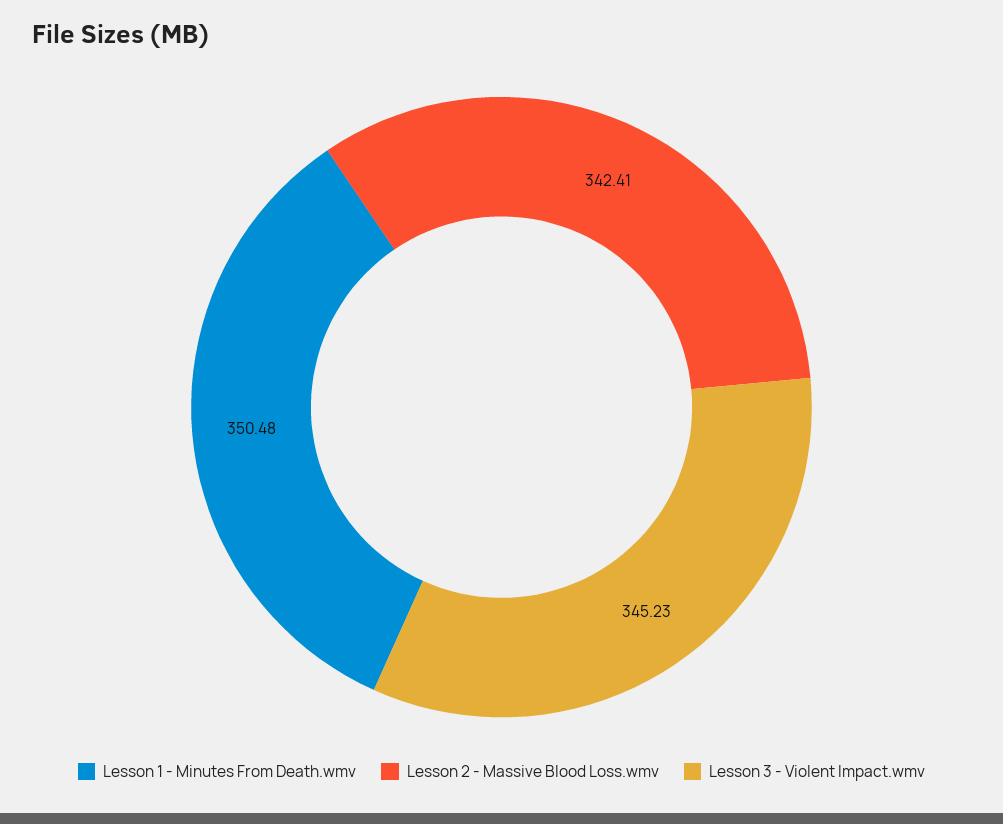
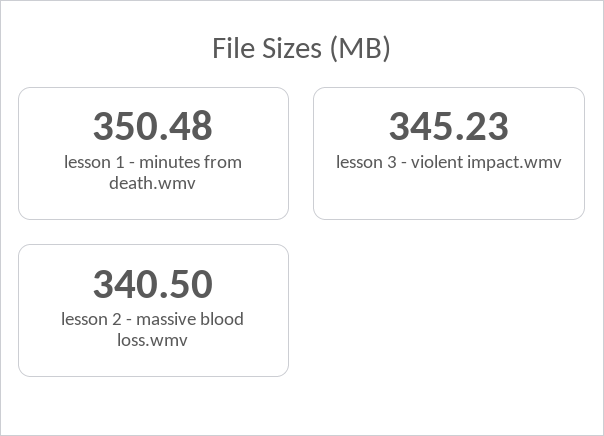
Lesson 2 - Massive Blood Loss.wmv: 342.41 -> 340.5

